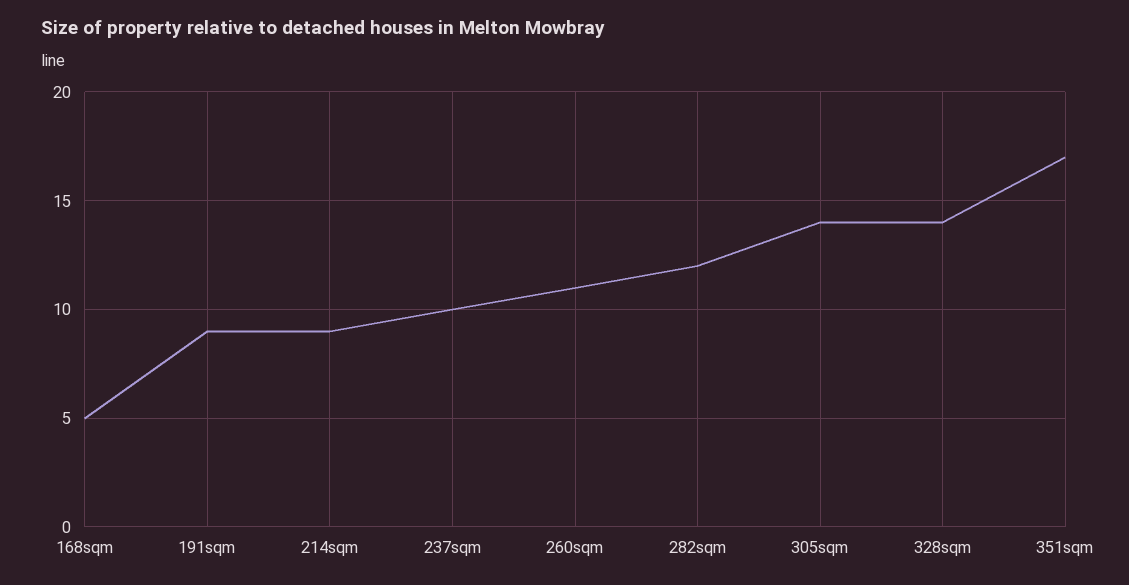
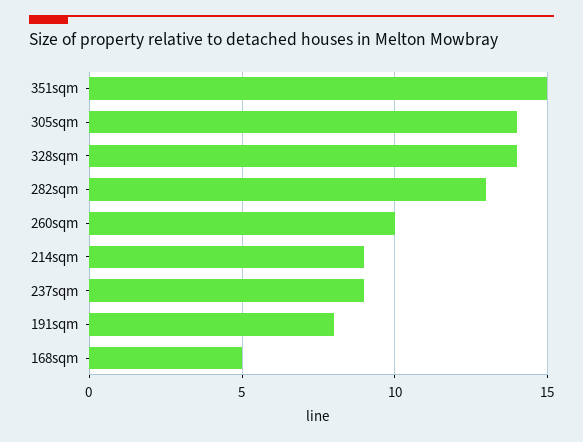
191sqm: 9 -> 8
237sqm: 10 -> 9
260sqm: 11 -> 10
282sqm: 12 -> 13
351sqm: 17 -> 15

